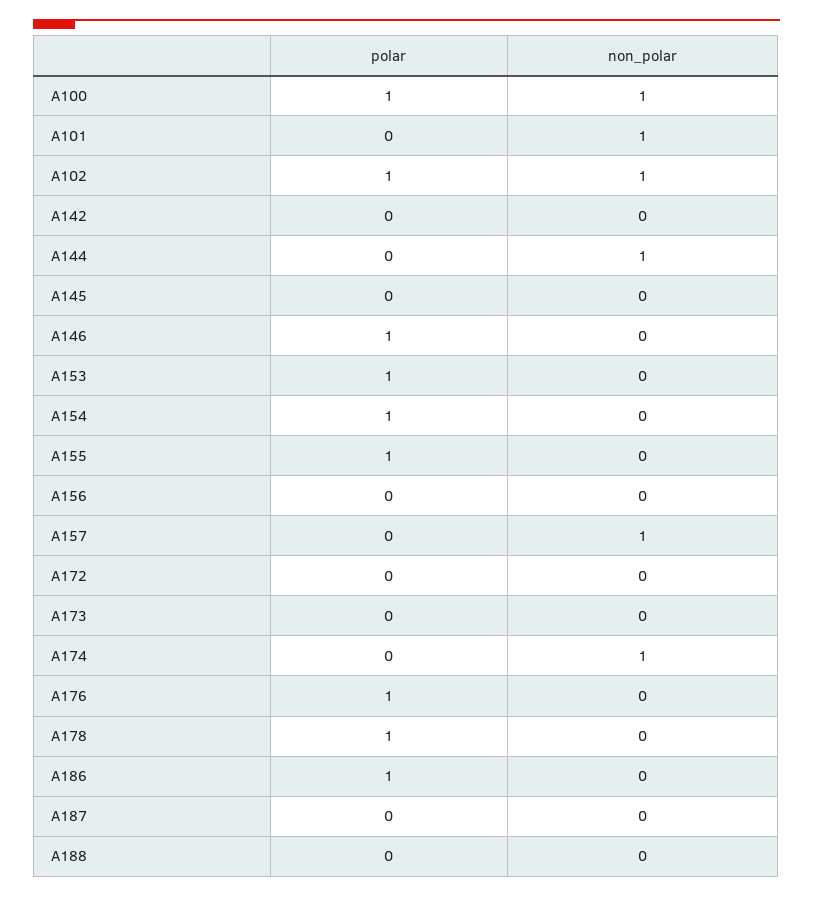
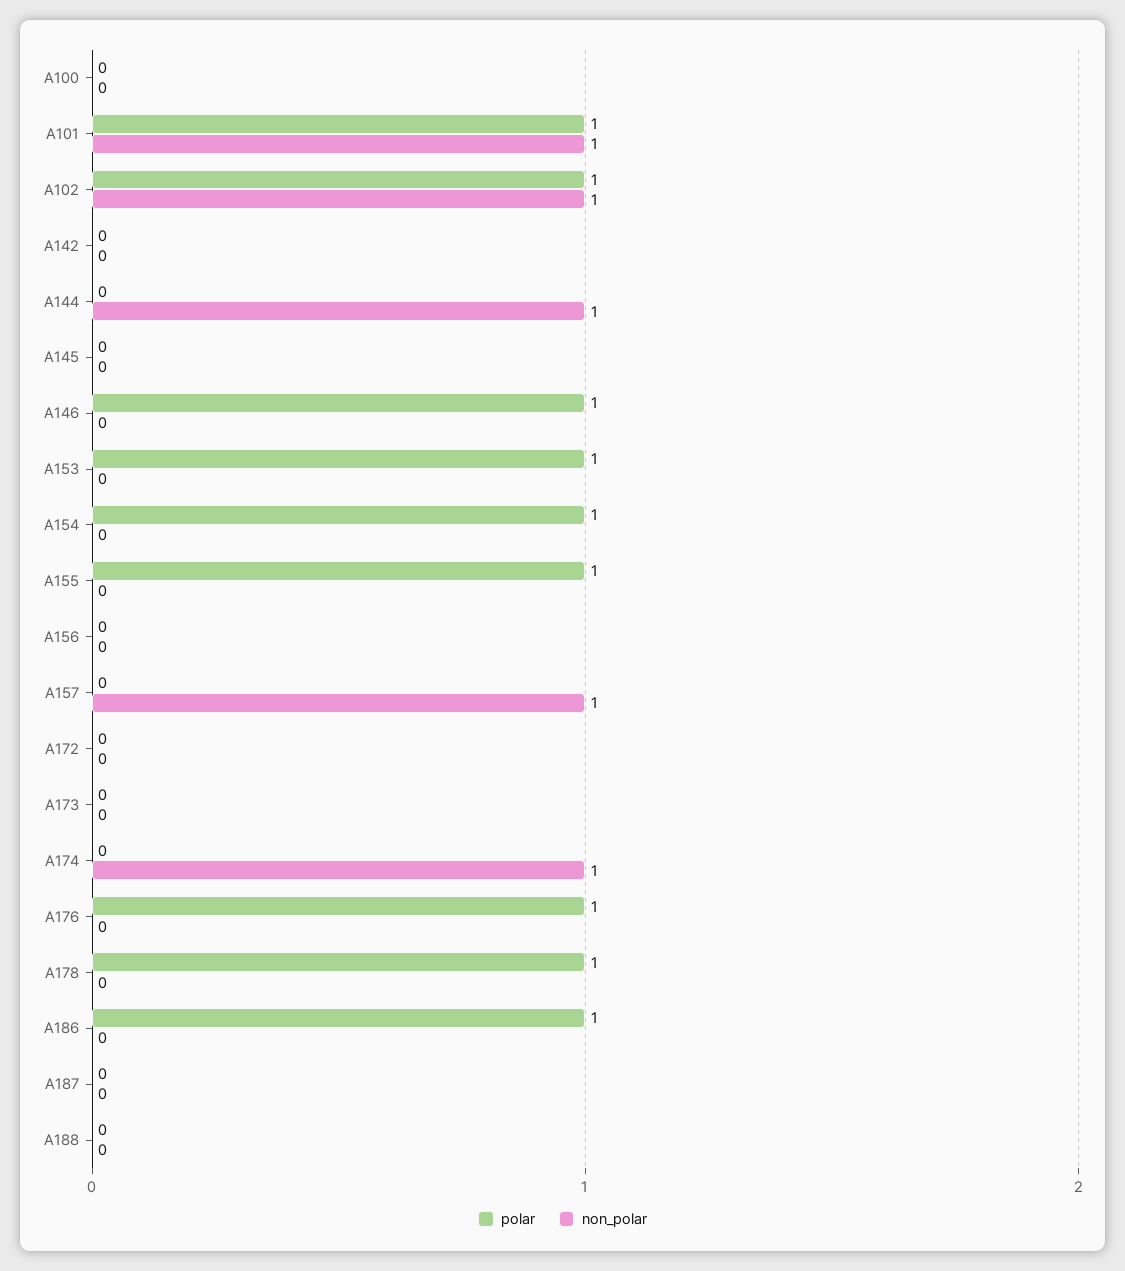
polar, A100: 1 -> 0
non_polar, A100: 1 -> 0
polar, A101: 0 -> 1

